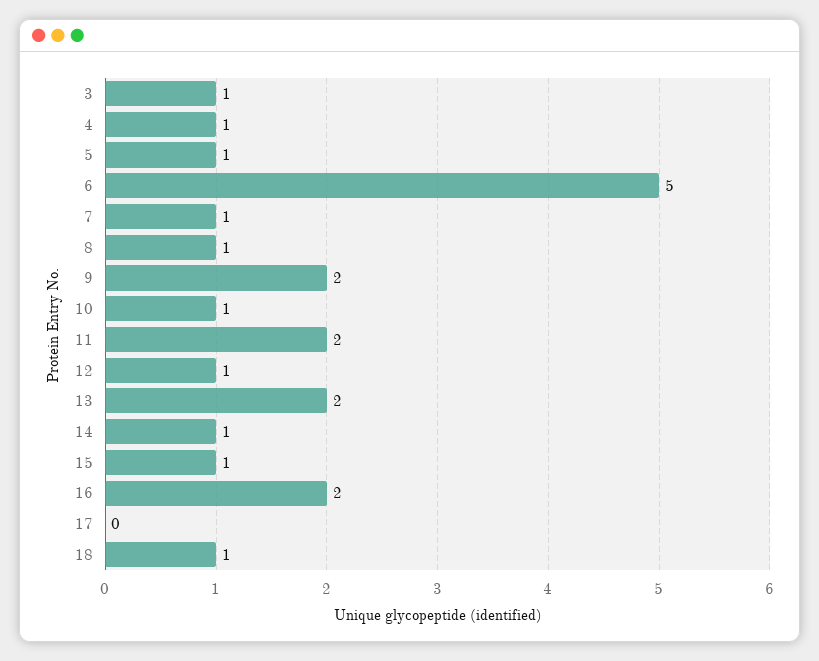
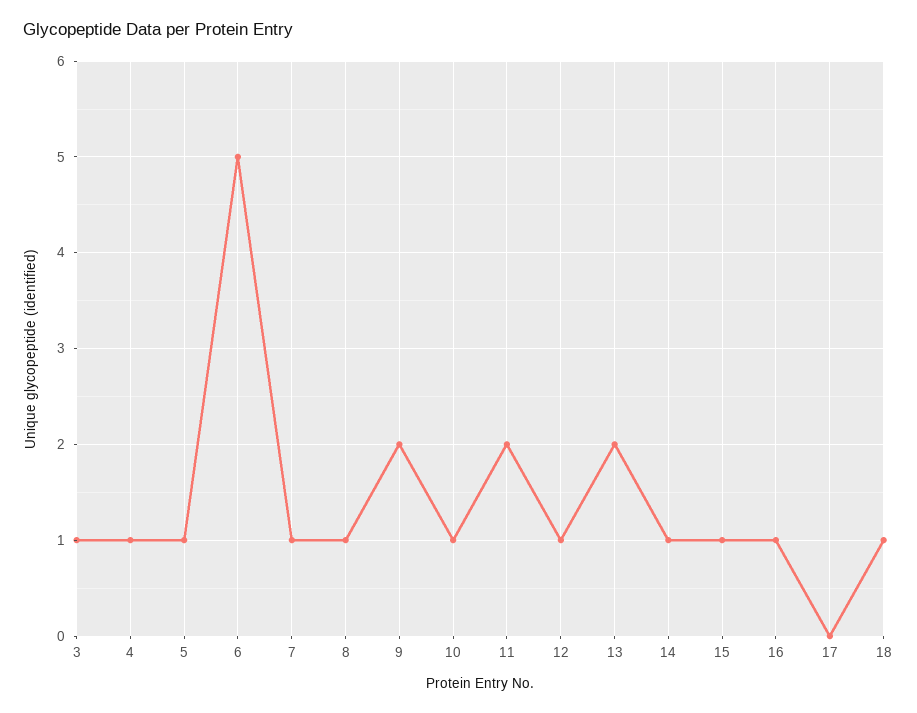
16: 2 -> 1

